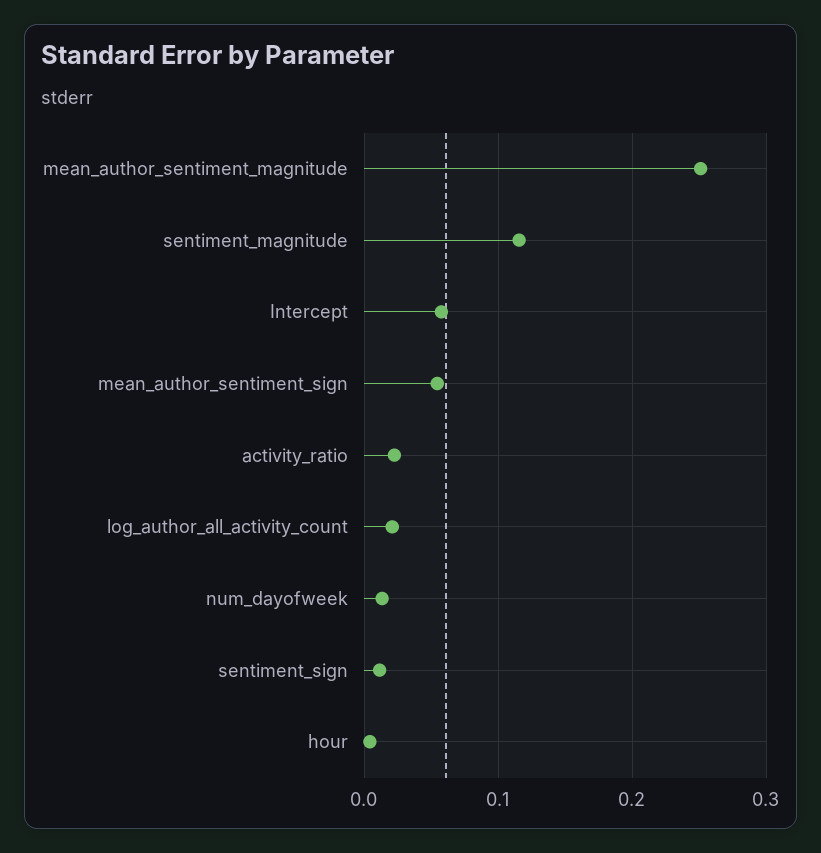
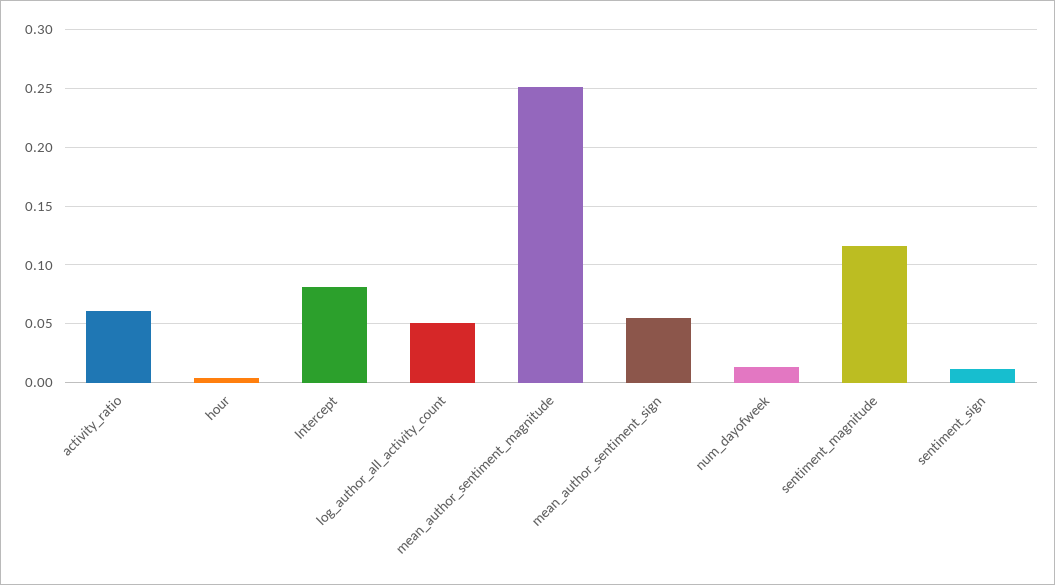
Intercept: 0.06 -> 0.08
activity_ratio: 0.02 -> 0.06
log_author_all_activity_count: 0.02 -> 0.05

